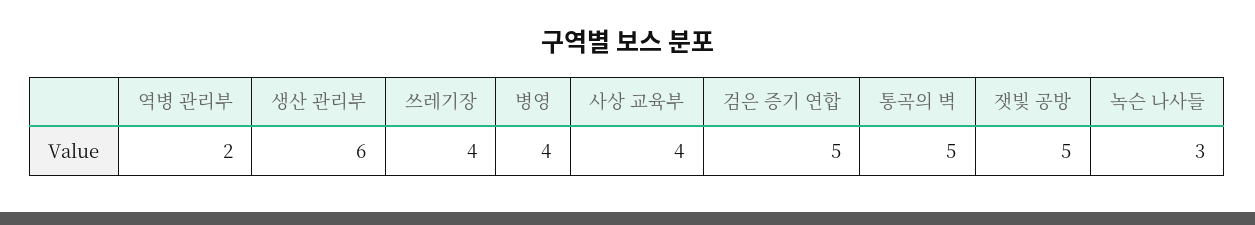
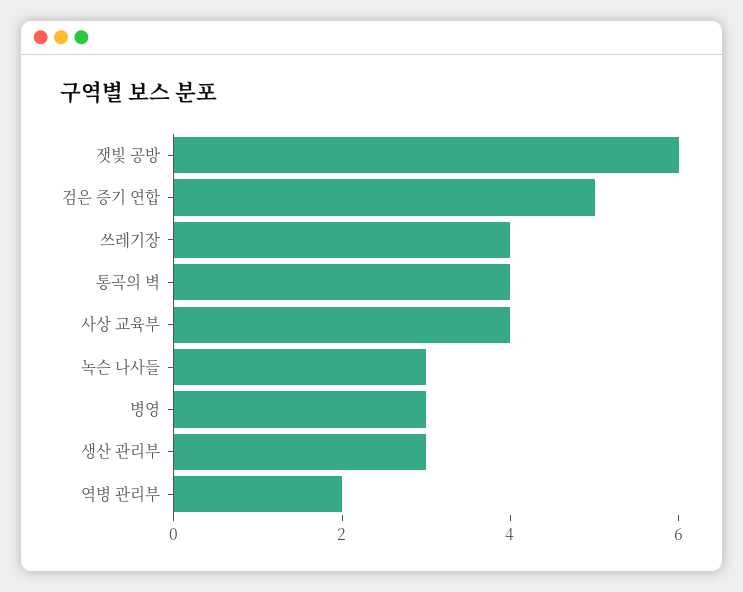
생산 관리부: 6 -> 3
병영: 4 -> 3
통곡의 벽: 5 -> 4
잿빛 공방: 5 -> 6

